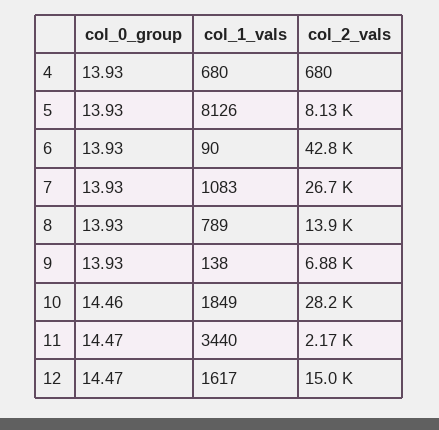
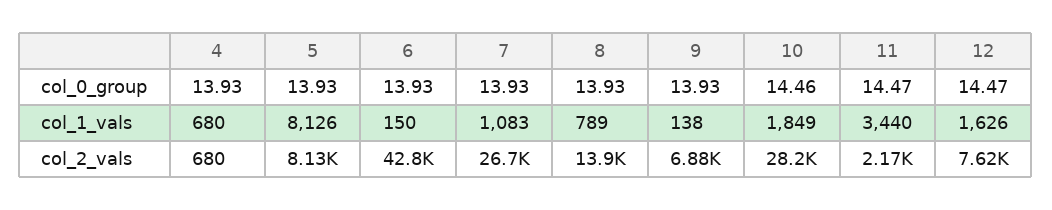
col_1_vals, 6: 90 -> 150
col_1_vals, 12: 1617 -> 1626
col_2_vals, 12: 15000 -> 7620

